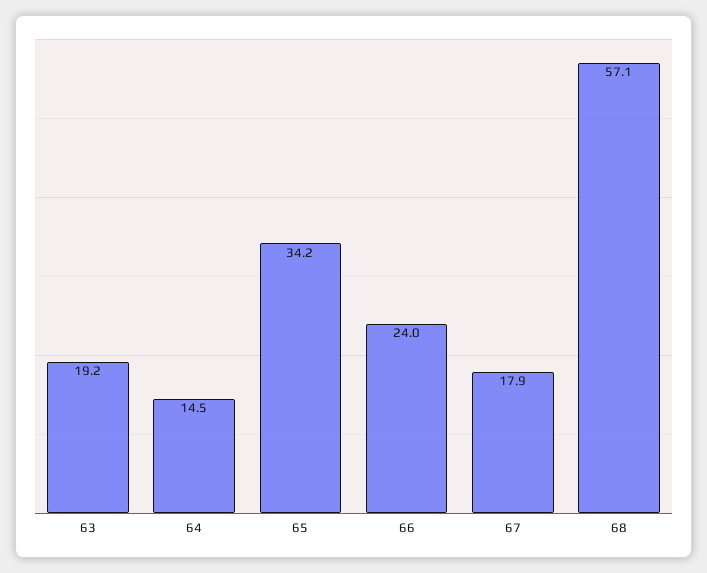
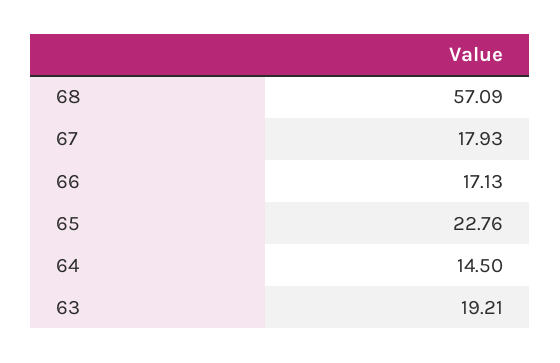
65: 34.2 -> 22.76
66: 24 -> 17.13

